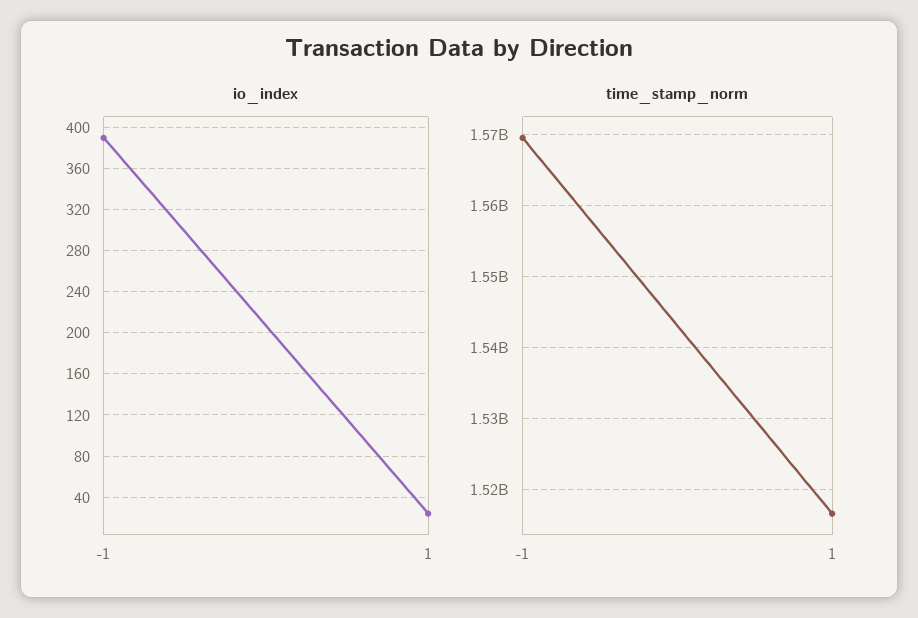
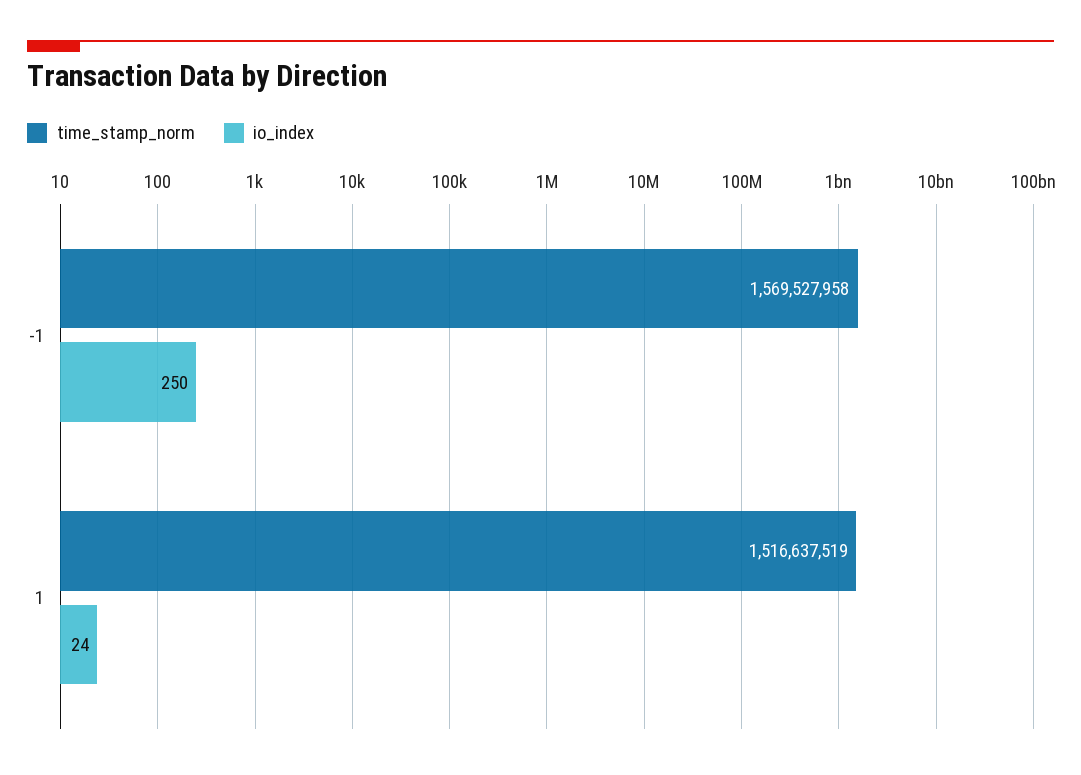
io_index, -1: 390 -> 250

